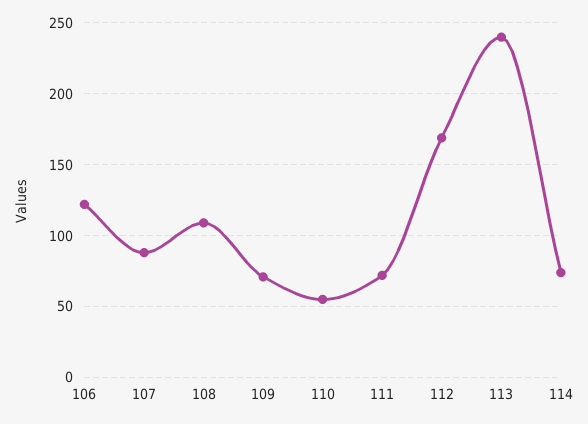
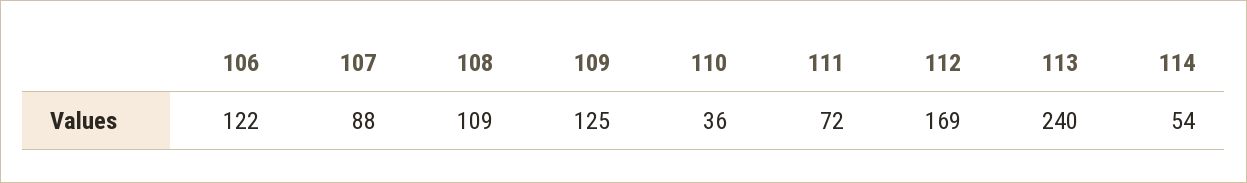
109: 70 -> 125
110: 55 -> 36
114: 75 -> 54

